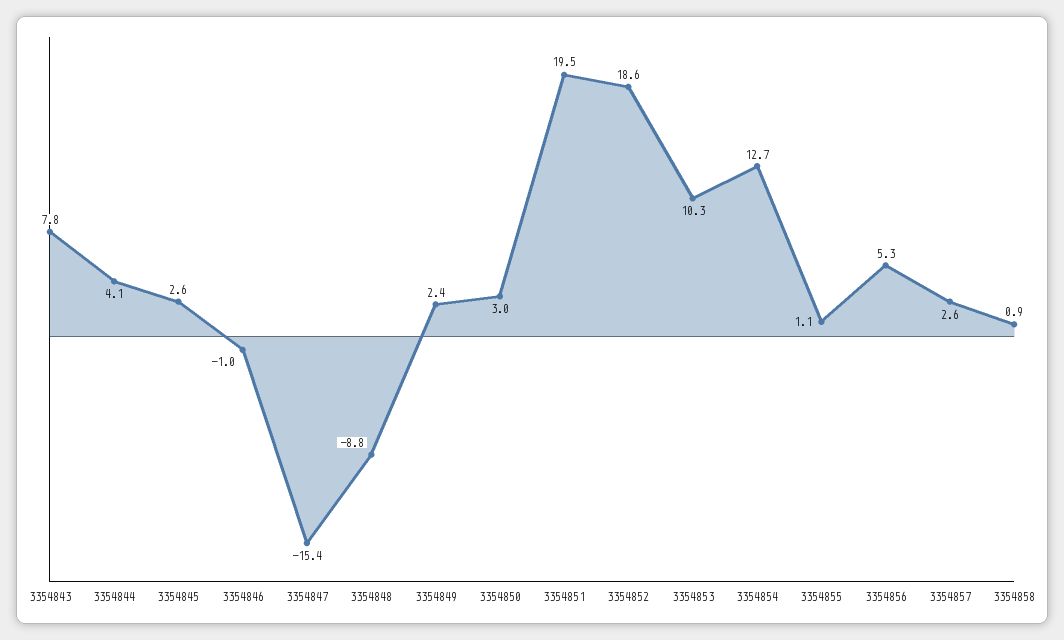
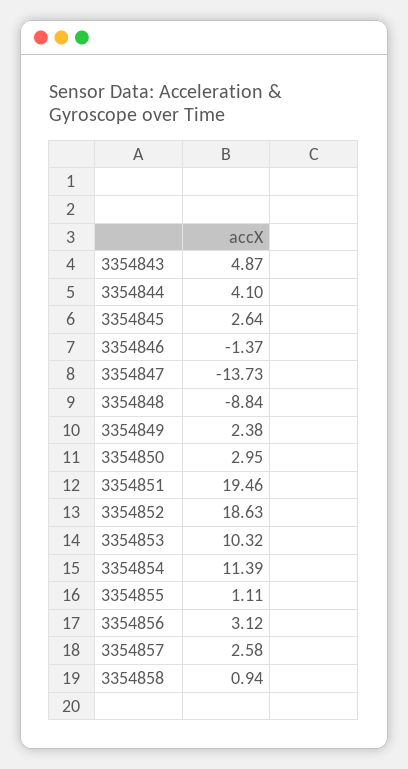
3354843: 7.8 -> 4.87
3354846: -1 -> -1.37
3354847: -15.4 -> -13.73
3354854: 12.7 -> 11.39
3354856: 5.3 -> 3.12

